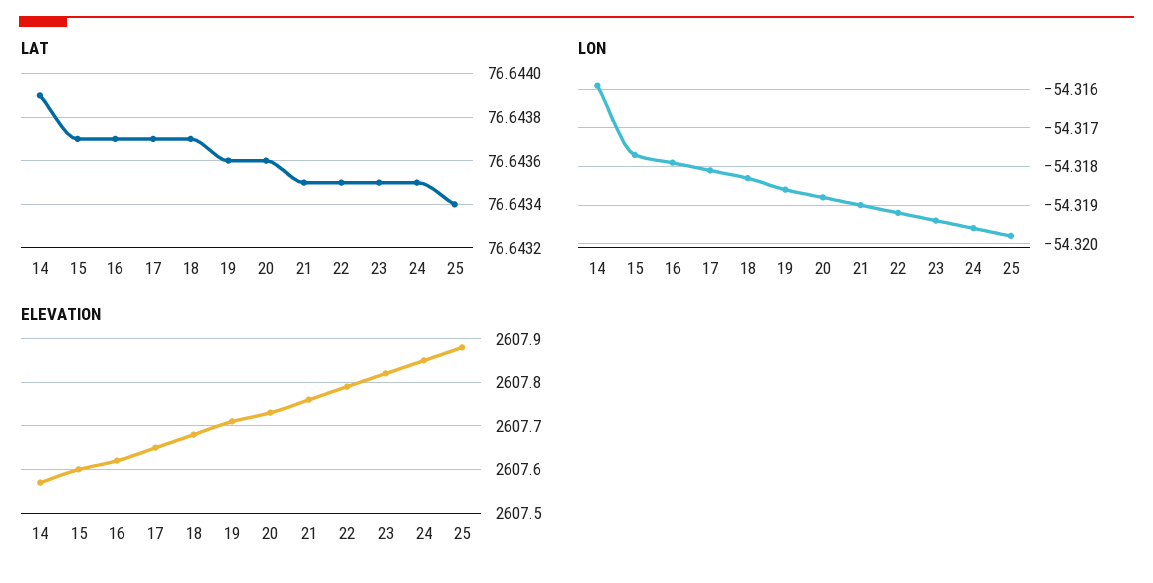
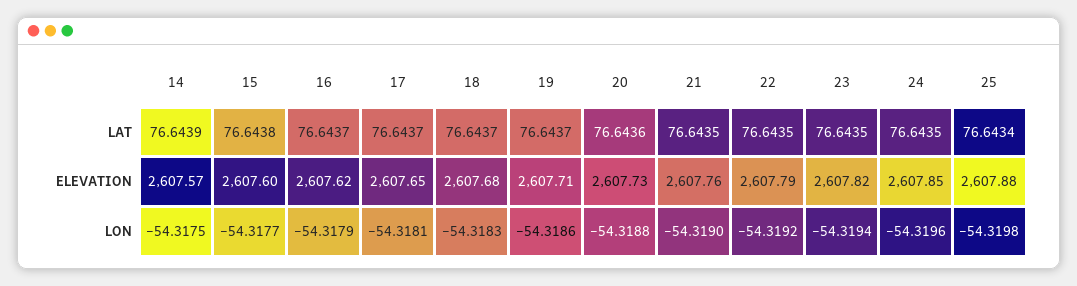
LAT, 15: 76.6437 -> 76.6438
LAT, 19: 76.6436 -> 76.6437
LON, 14: -54.316 -> -54.3175

